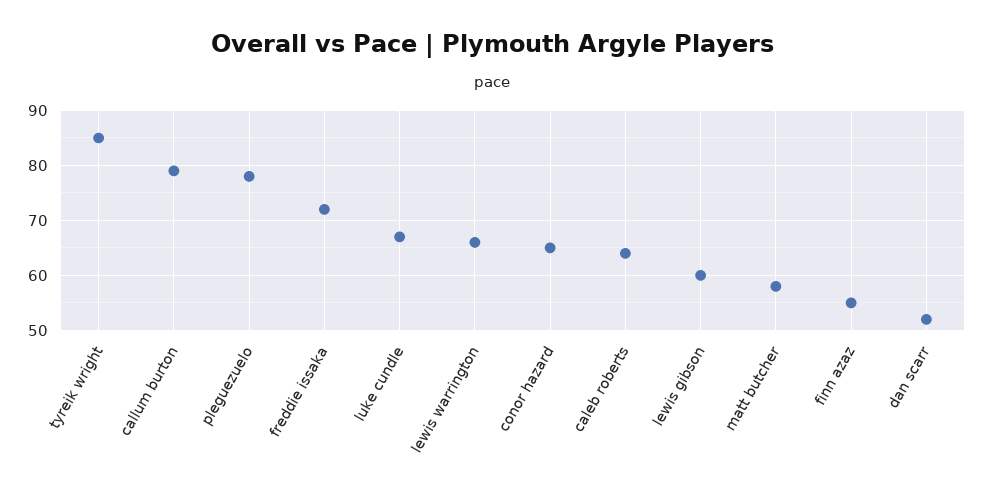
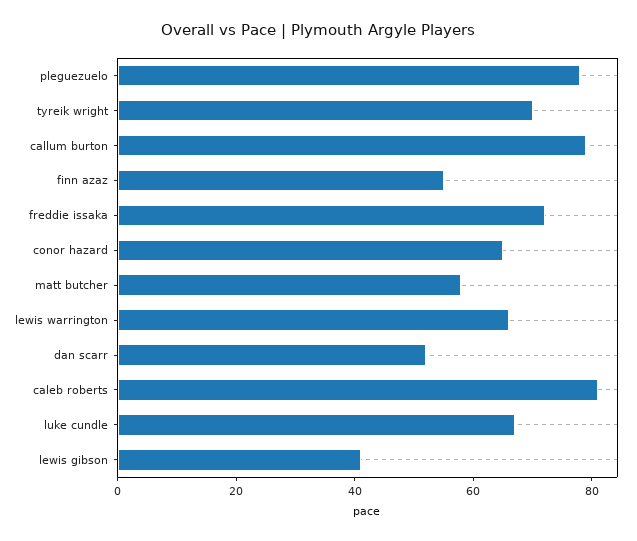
tyreik wright: 85 -> 70
caleb roberts: 65 -> 80
lewis gibson: 60 -> 40

